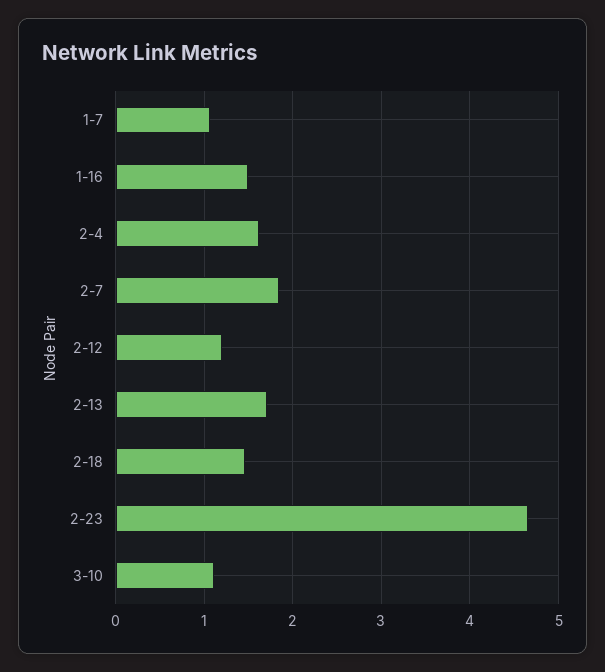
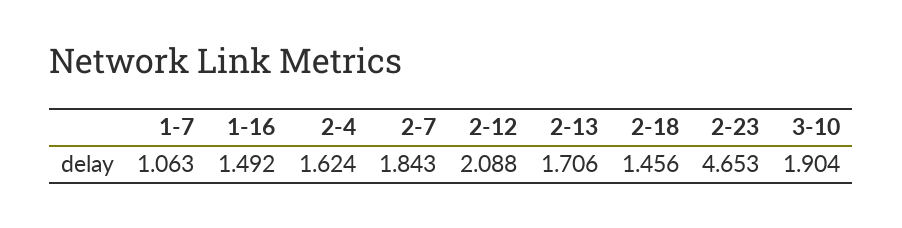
2-12: 1.2 -> 2.088
3-10: 1.1 -> 1.904

